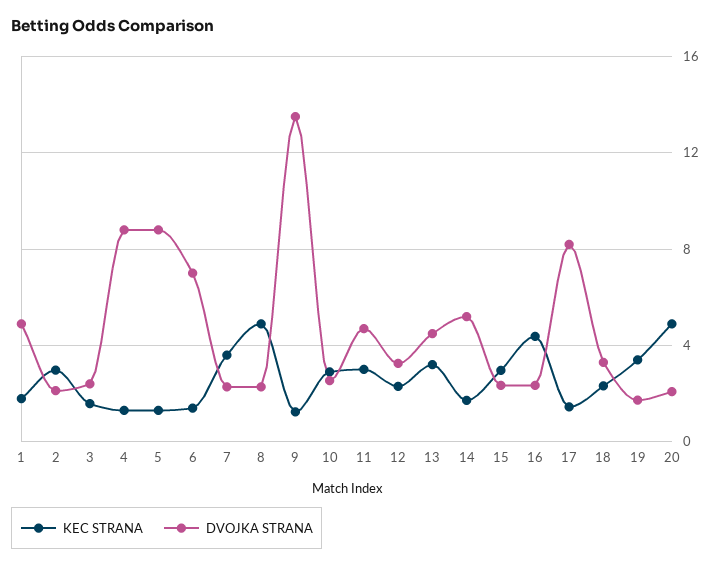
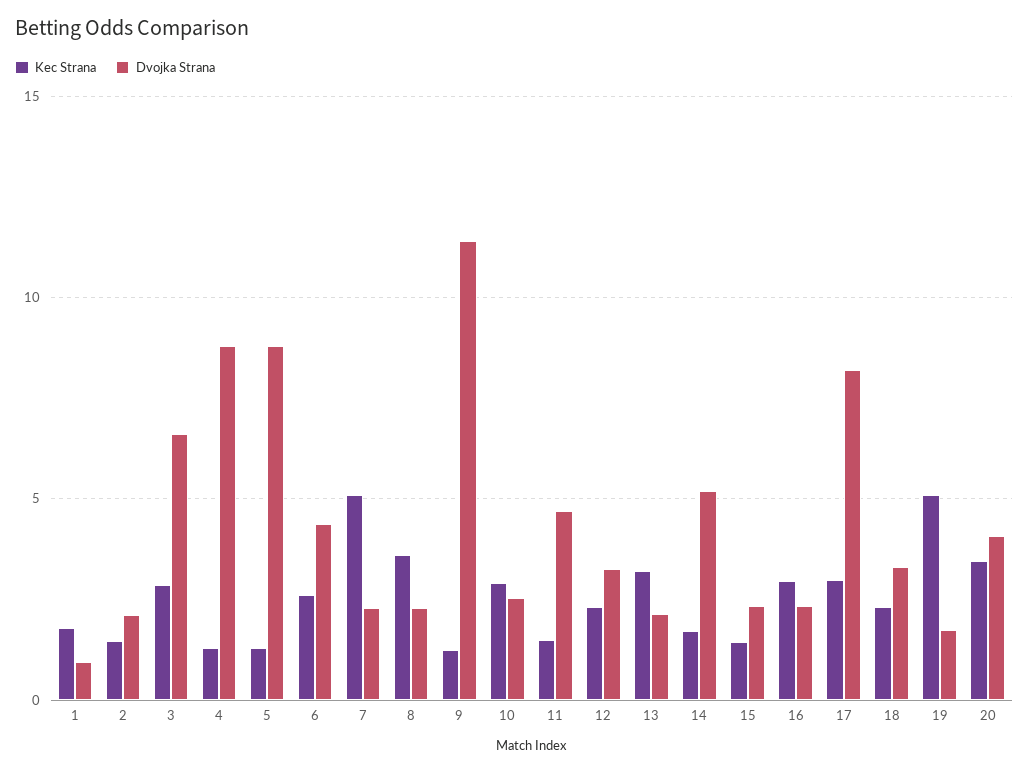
DVOJKA STRANA, 1: 5 -> 1
KEC STRANA, 2: 3 -> 1.5
KEC STRANA, 3: 1.5 -> 3
DVOJKA STRANA, 3: 2.5 -> 6.5
KEC STRANA, 6: 1.5 -> 2.5
DVOJKA STRANA, 6: 7 -> 4.5
KEC STRANA, 7: 3.5 -> 5
KEC STRANA, 8: 5 -> 3.5
DVOJKA STRANA, 9: 13.5 -> 11.5
KEC STRANA, 11: 3 -> 1.5
DVOJKA STRANA, 13: 4.5 -> 2
KEC STRANA, 15: 3 -> 1.5
KEC STRANA, 16: 4.5 -> 3
KEC STRANA, 17: 1.5 -> 3
KEC STRANA, 19: 3.5 -> 5
KEC STRANA, 20: 5 -> 3.5
DVOJKA STRANA, 20: 2 -> 4

